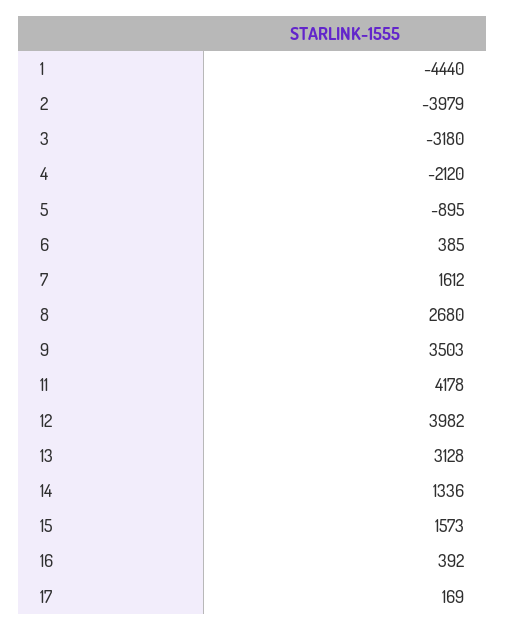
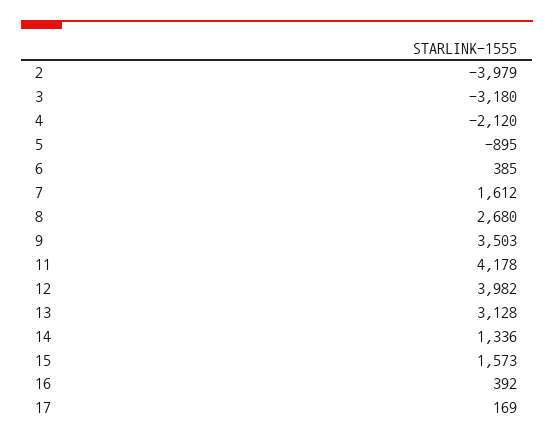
1: -4440 -> none

